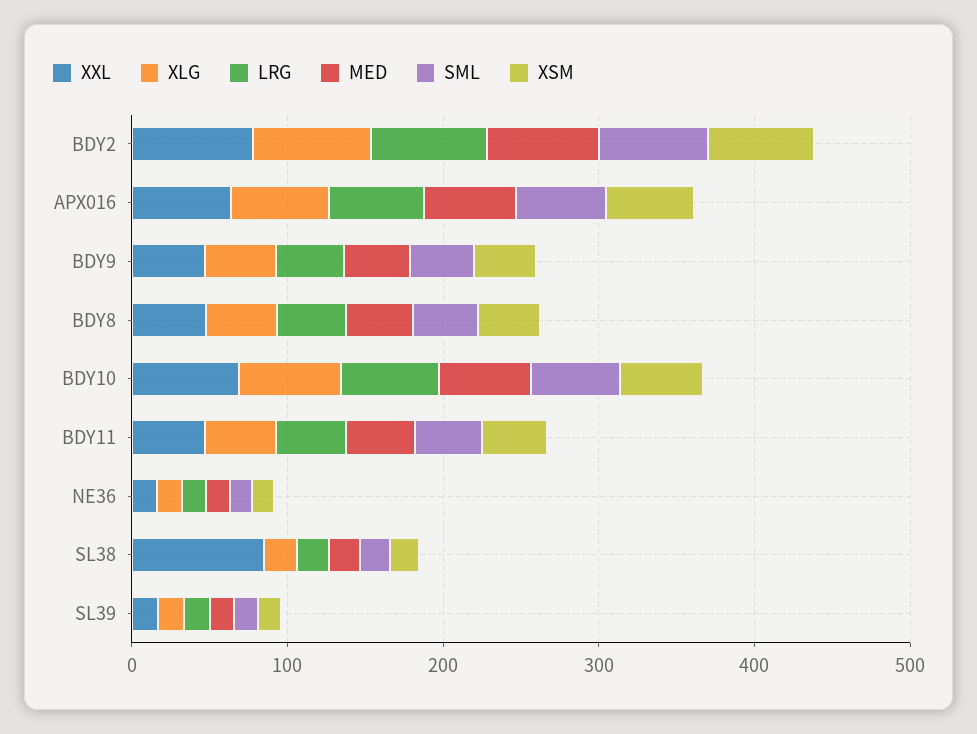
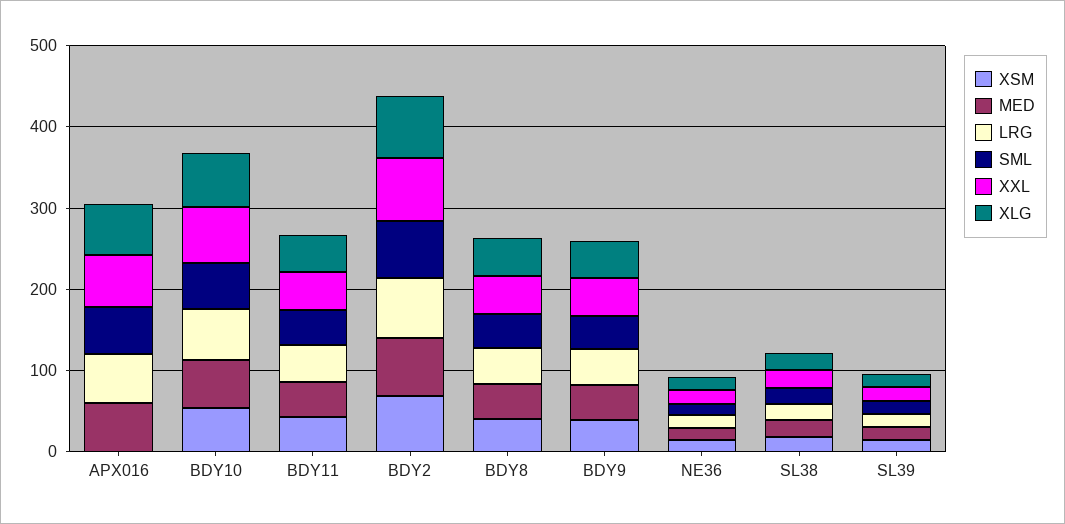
XSM, APX016: 60 -> 0
XXL, SL38: 80 -> 20

